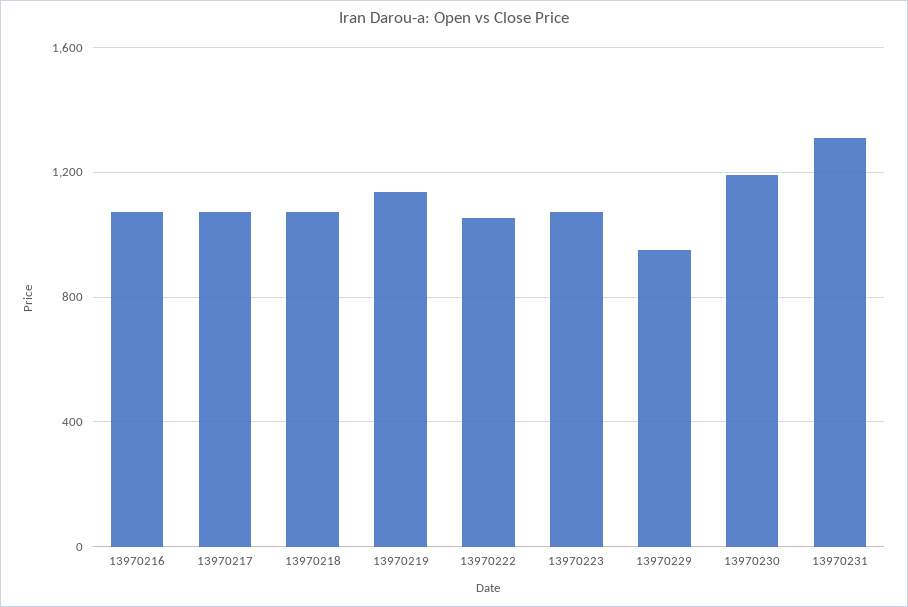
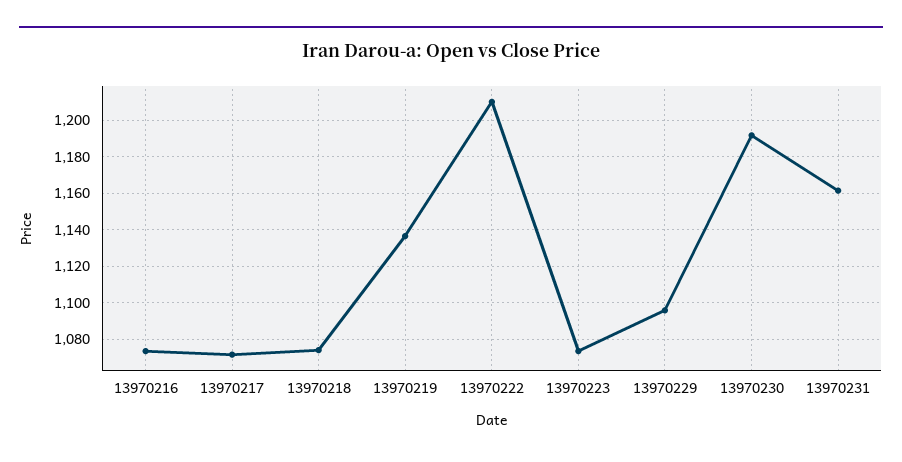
13970222: 1050 -> 1210
13970229: 950 -> 1095
13970231: 1300 -> 1160

